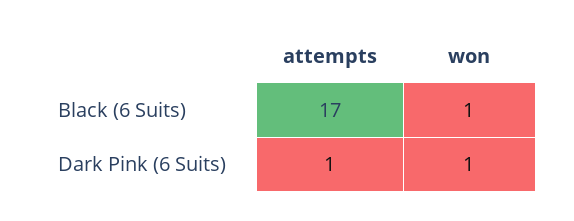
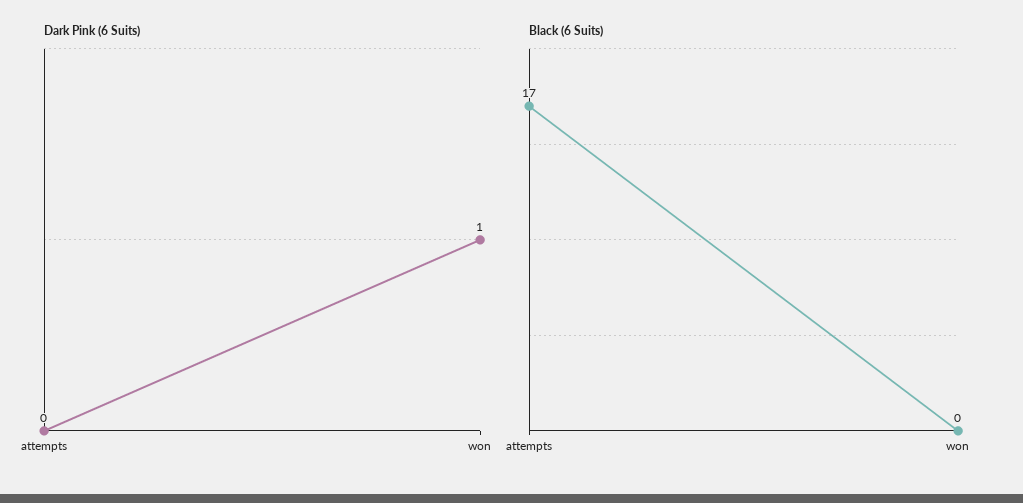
Black (6 Suits), won: 1 -> 0
Dark Pink (6 Suits), attempts: 1 -> 0

